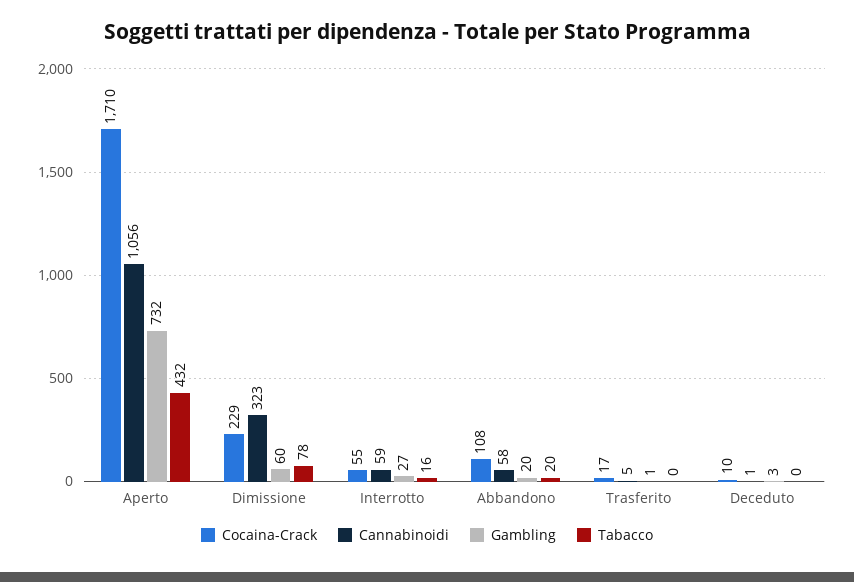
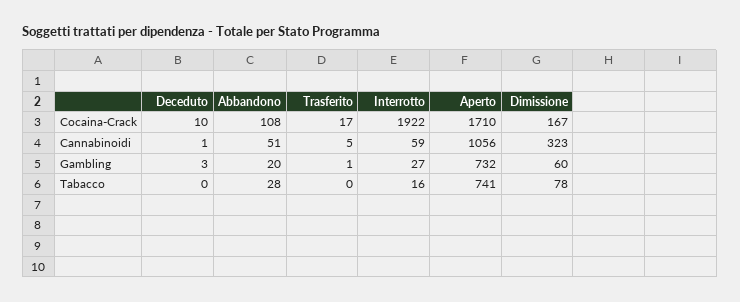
Tabacco, Aperto: 432 -> 741
Cocaina-Crack, Dimissione: 229 -> 167
Cocaina-Crack, Interrotto: 55 -> 1922
Cannabinoidi, Abbandono: 58 -> 51
Tabacco, Abbandono: 20 -> 28

